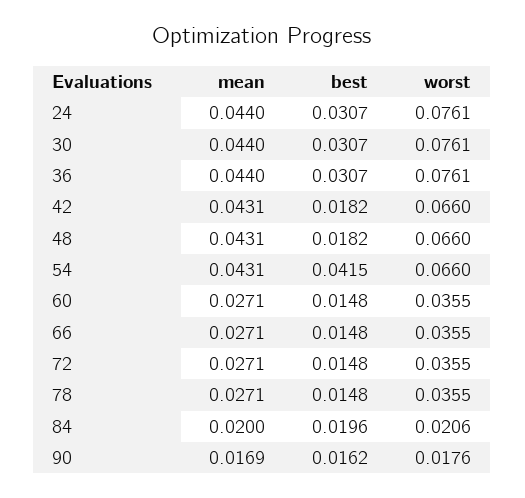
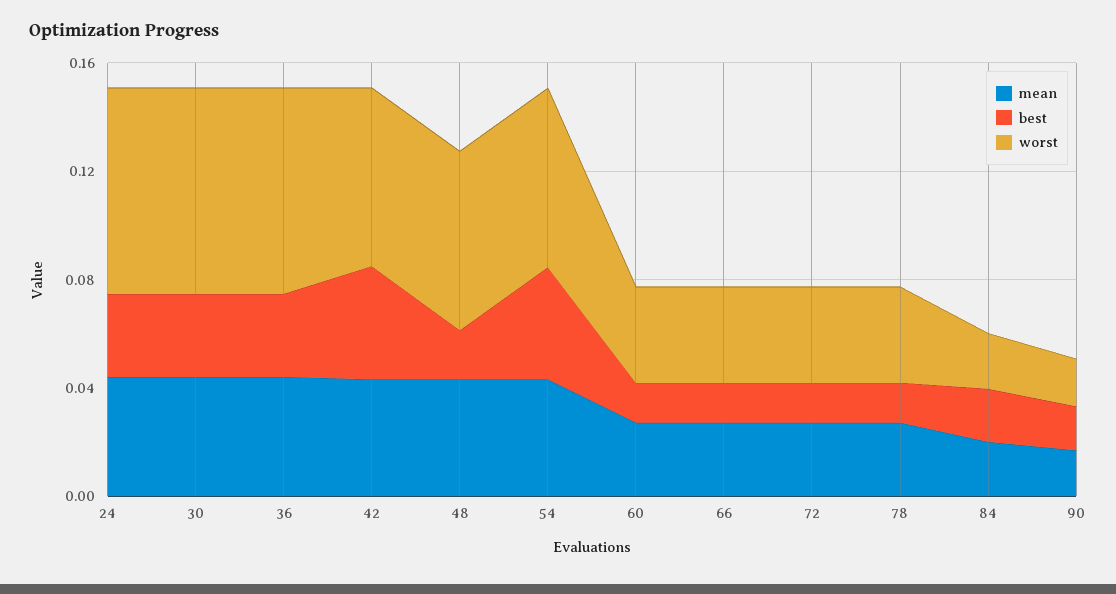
best, 42: 0.0182 -> 0.04

